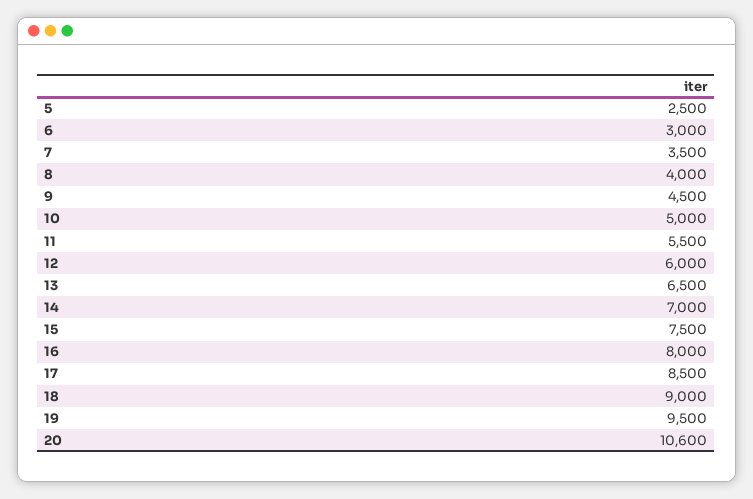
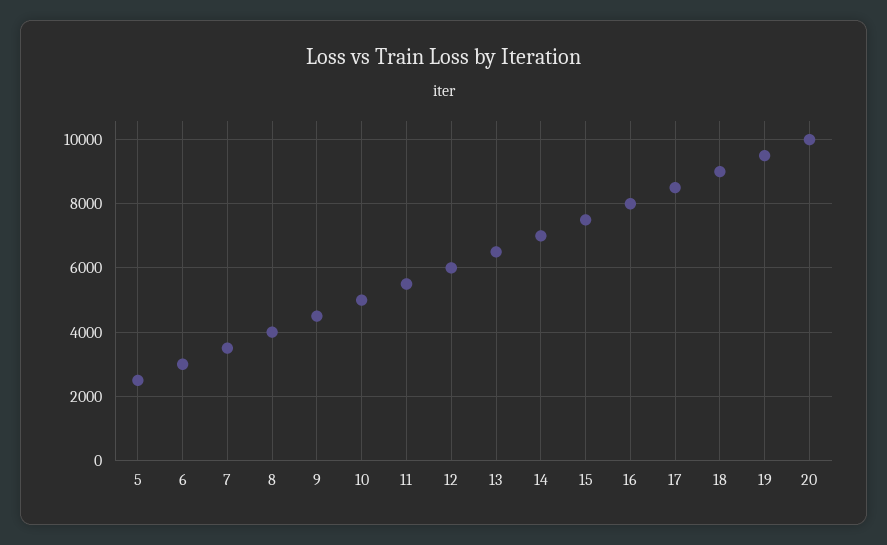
20: 10600 -> 10000

